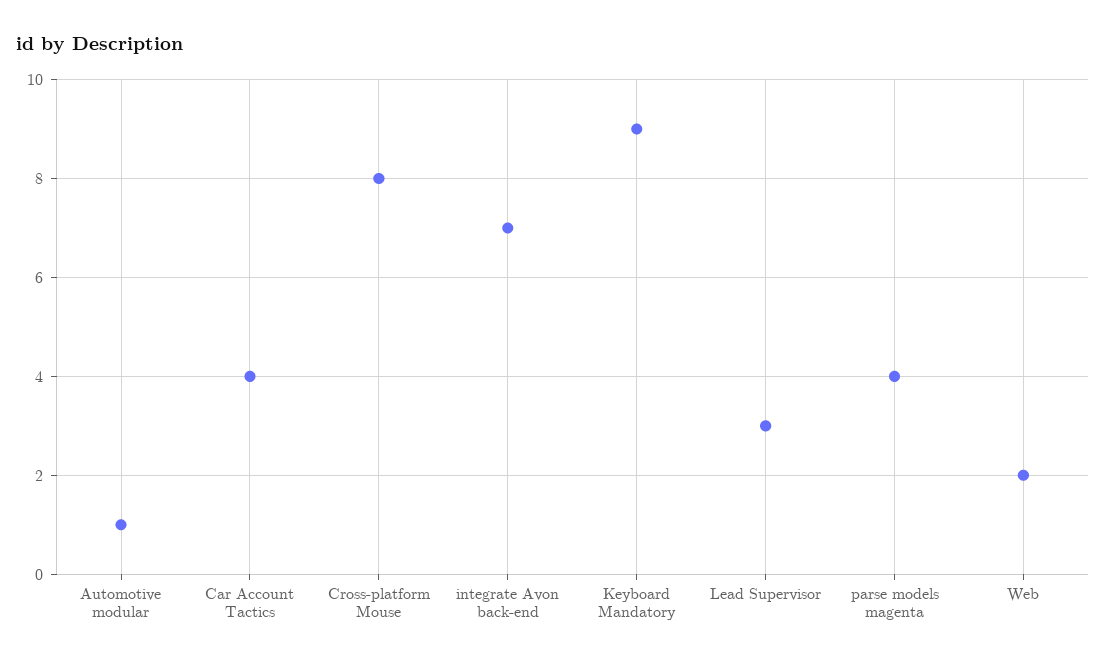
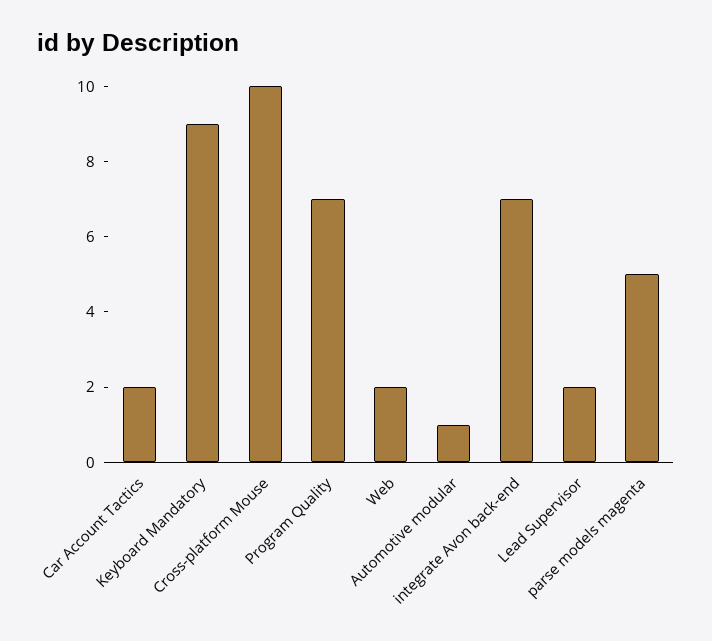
Car Account Tactics: 4 -> 2
Cross-platform Mouse: 8 -> 10
Lead Supervisor: 3 -> 2
parse models magenta: 4 -> 5
Program Quality: none -> 7

